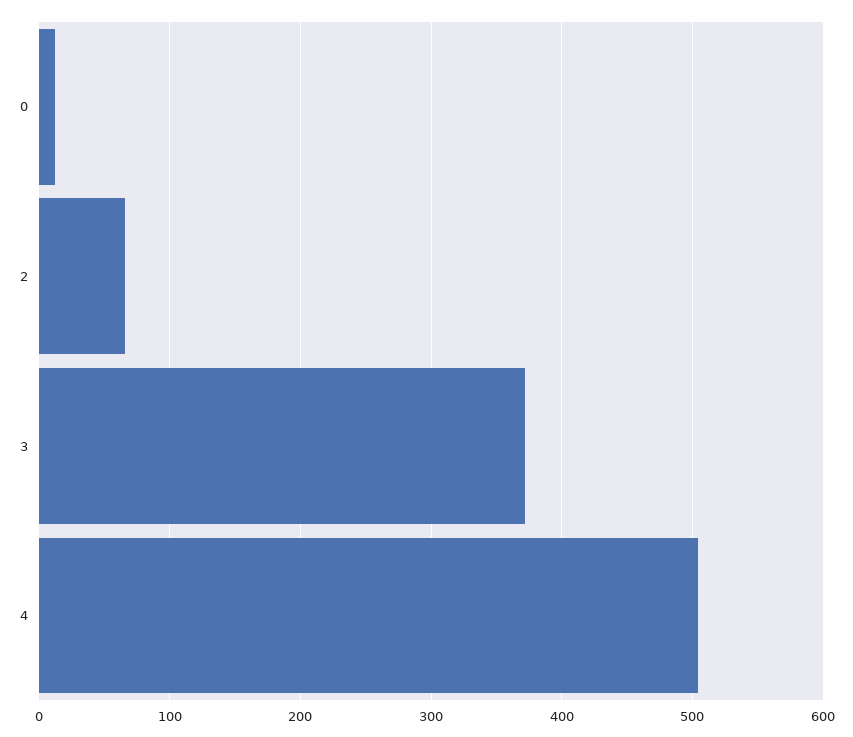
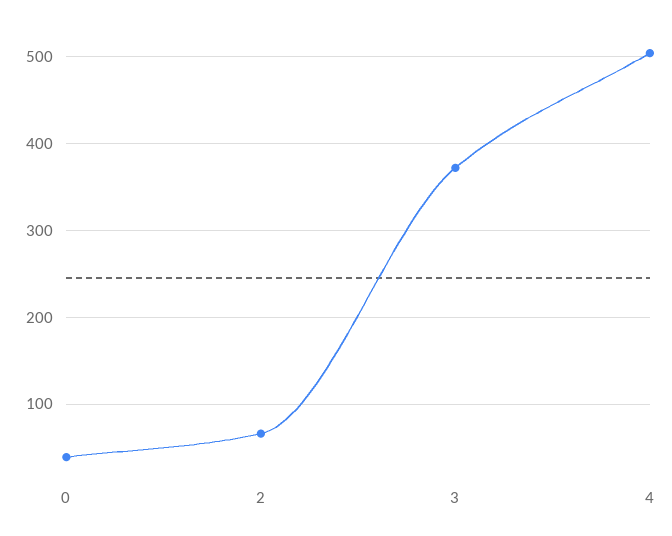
0: 10 -> 40

